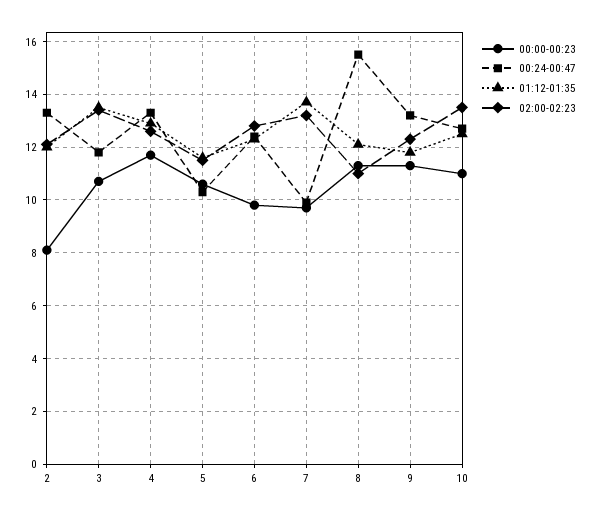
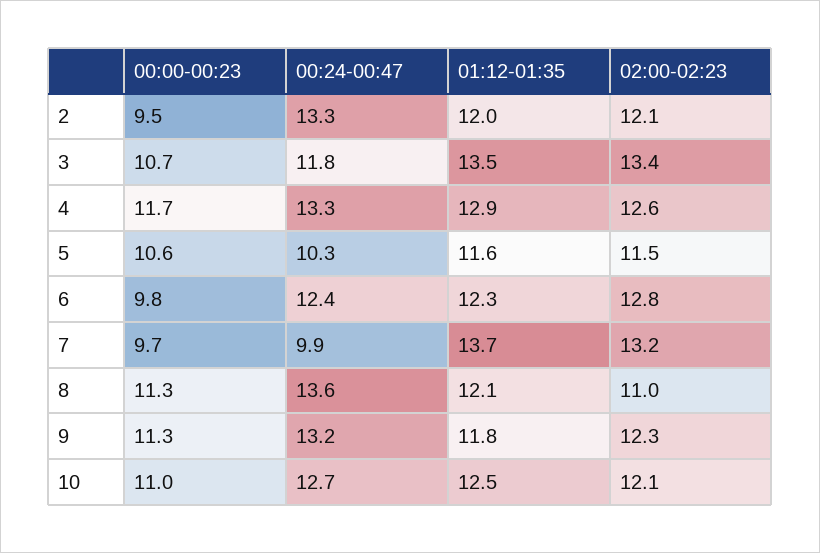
00:00-00:23, 2: 8 -> 9.5
00:24-00:47, 8: 15.5 -> 13.6
02:00-02:23, 10: 13.5 -> 12.1

